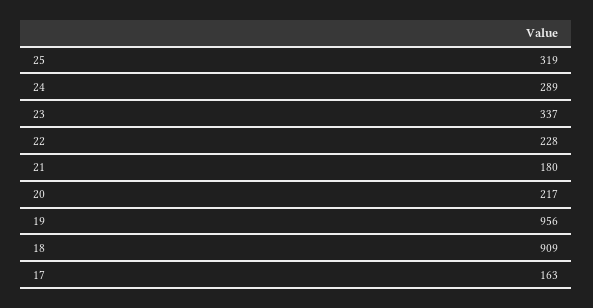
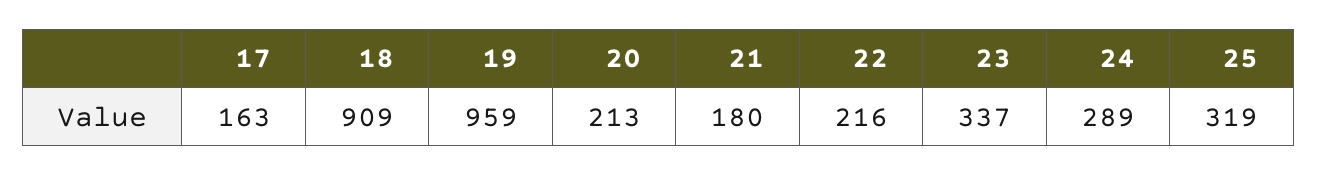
22: 228 -> 216
20: 217 -> 213
19: 956 -> 959

